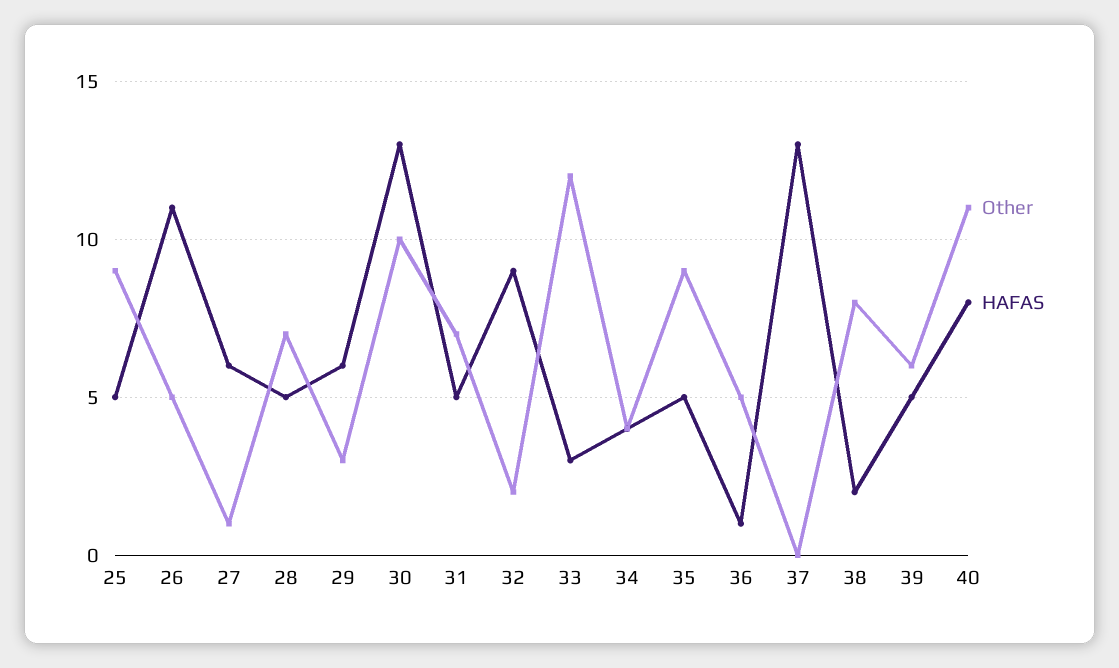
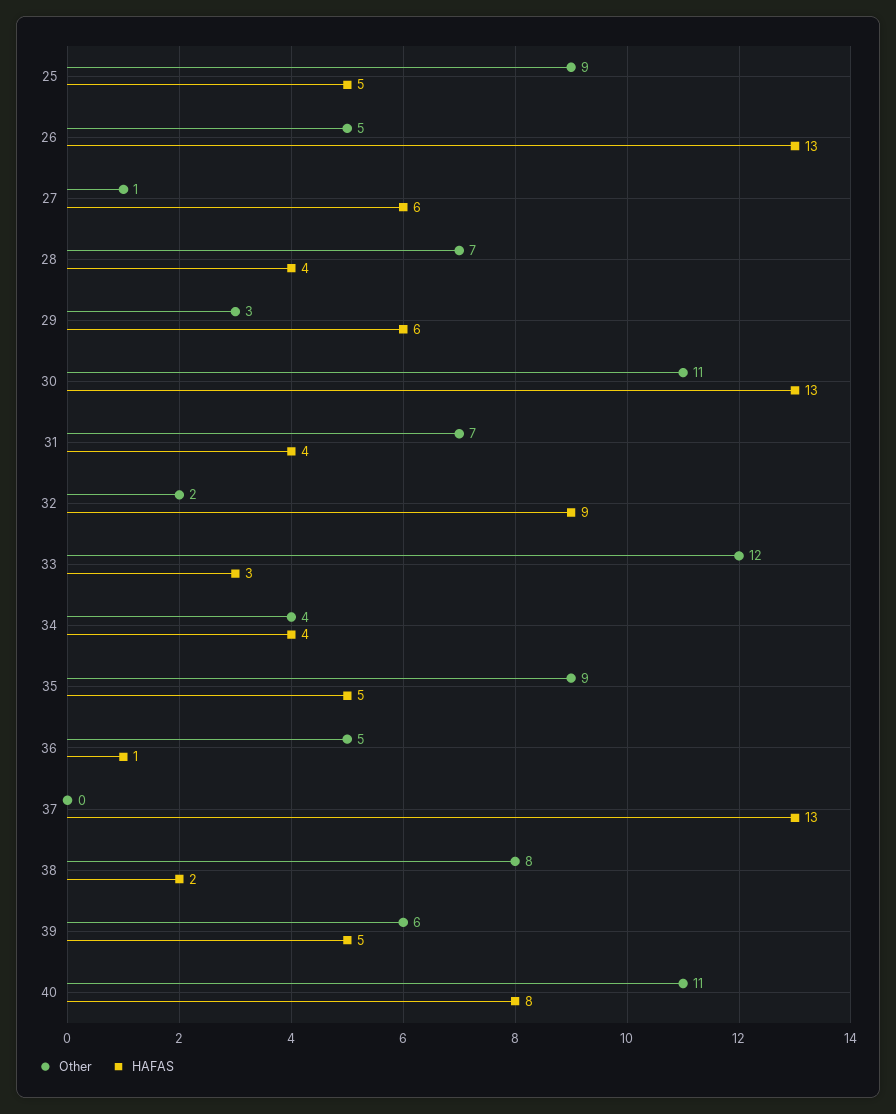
HAFAS, 26: 11 -> 13
HAFAS, 28: 5 -> 4
Other, 30: 10 -> 11
HAFAS, 31: 5 -> 4

